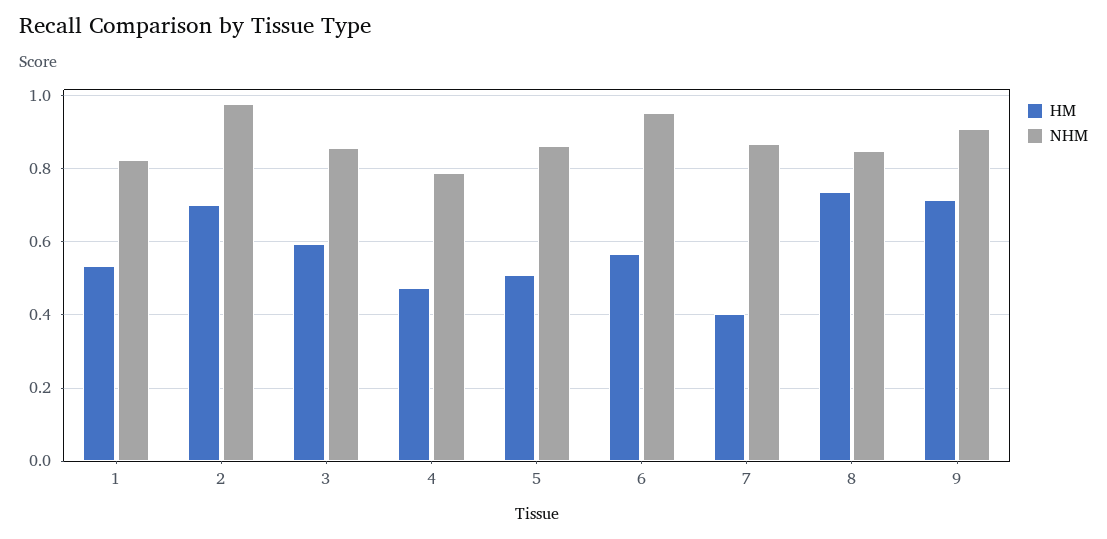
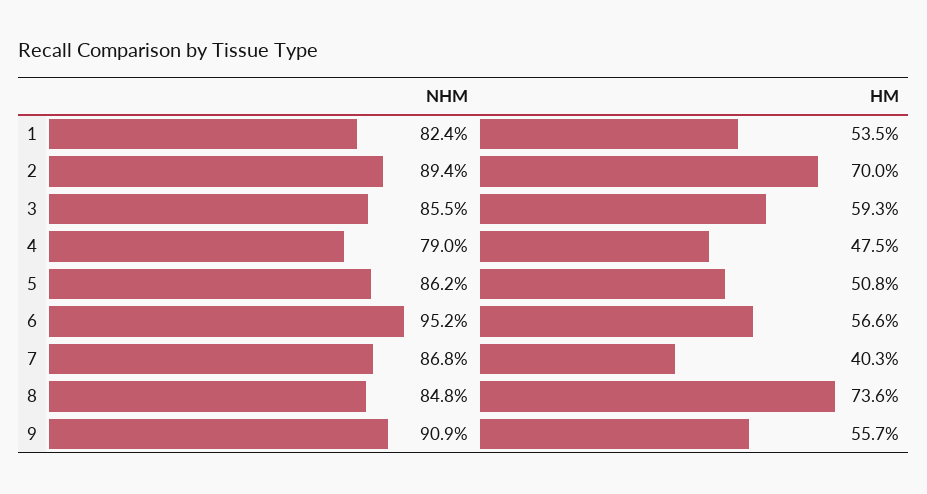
NHM, 2: 0.98 -> 0.894
HM, 9: 0.72 -> 0.557

